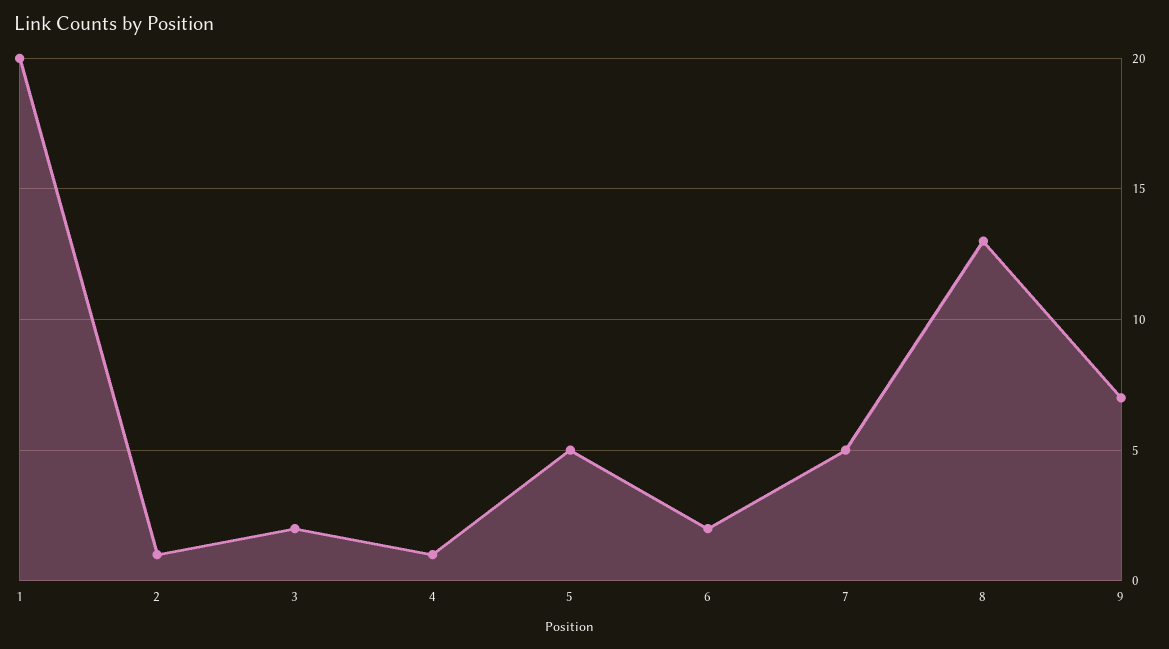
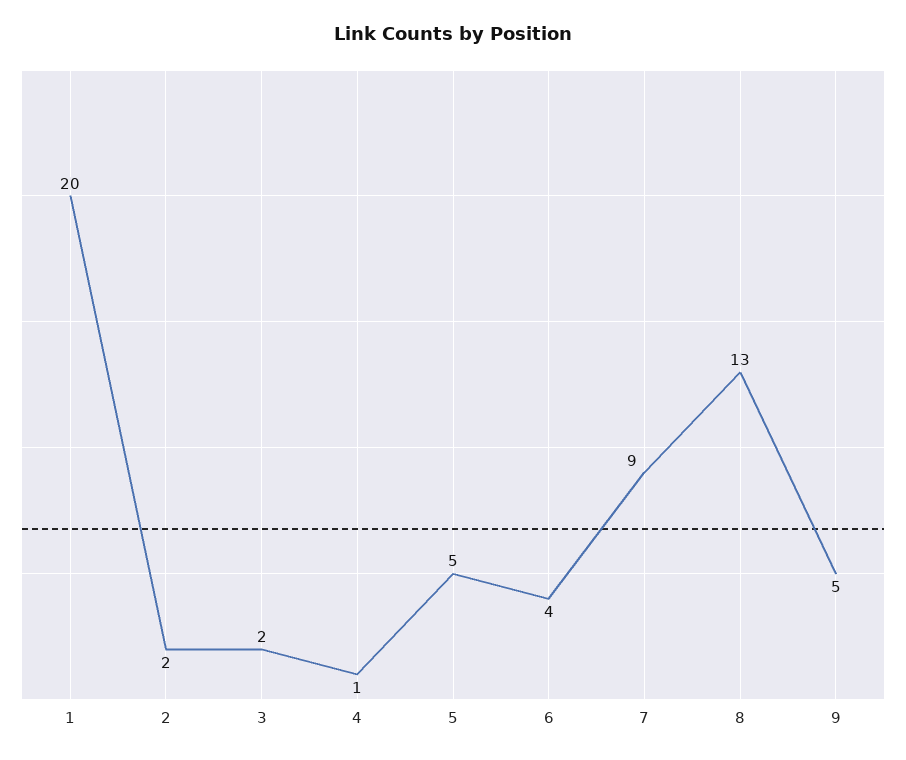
2: 1 -> 2
6: 2 -> 4
7: 5 -> 9
9: 7 -> 5

